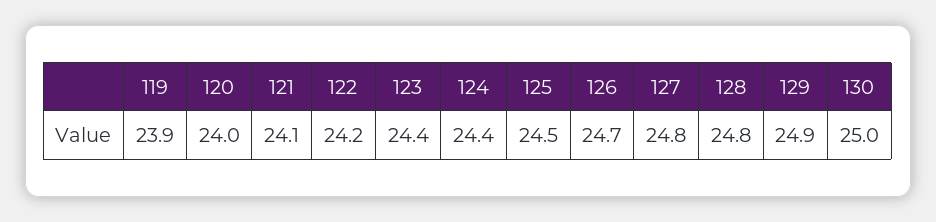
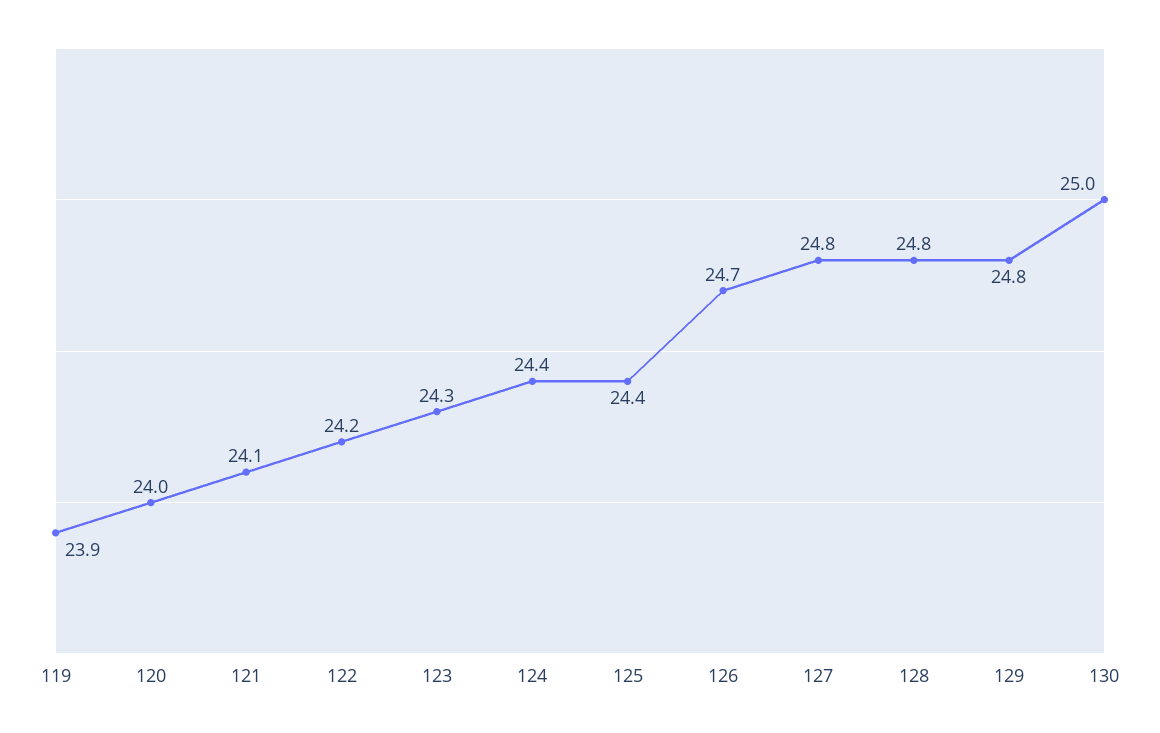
123: 24.4 -> 24.3
125: 24.5 -> 24.4
129: 24.9 -> 24.8

